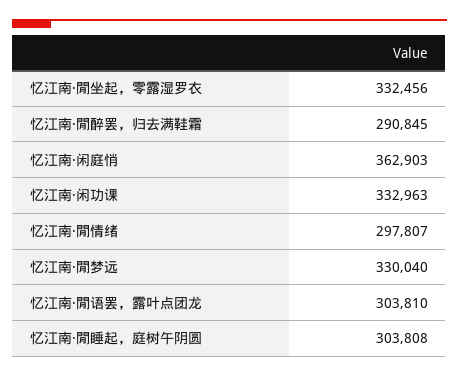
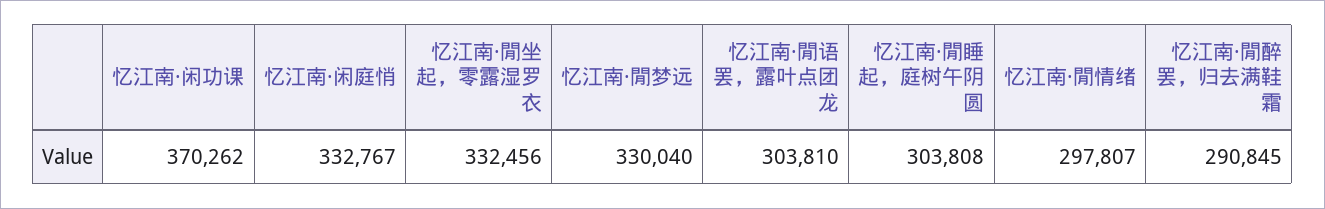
忆江南·闲庭悄: 362903 -> 332767
忆江南·闲功课: 332963 -> 370262

